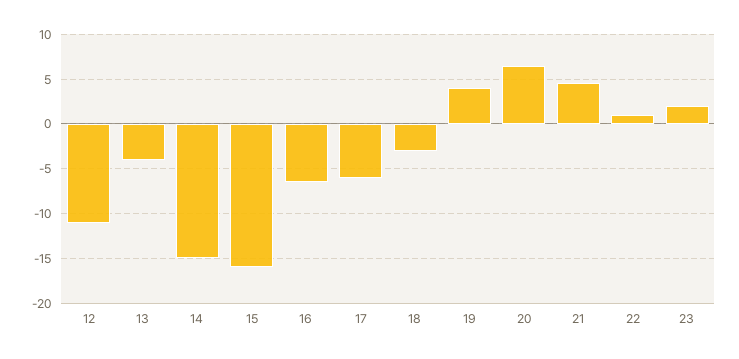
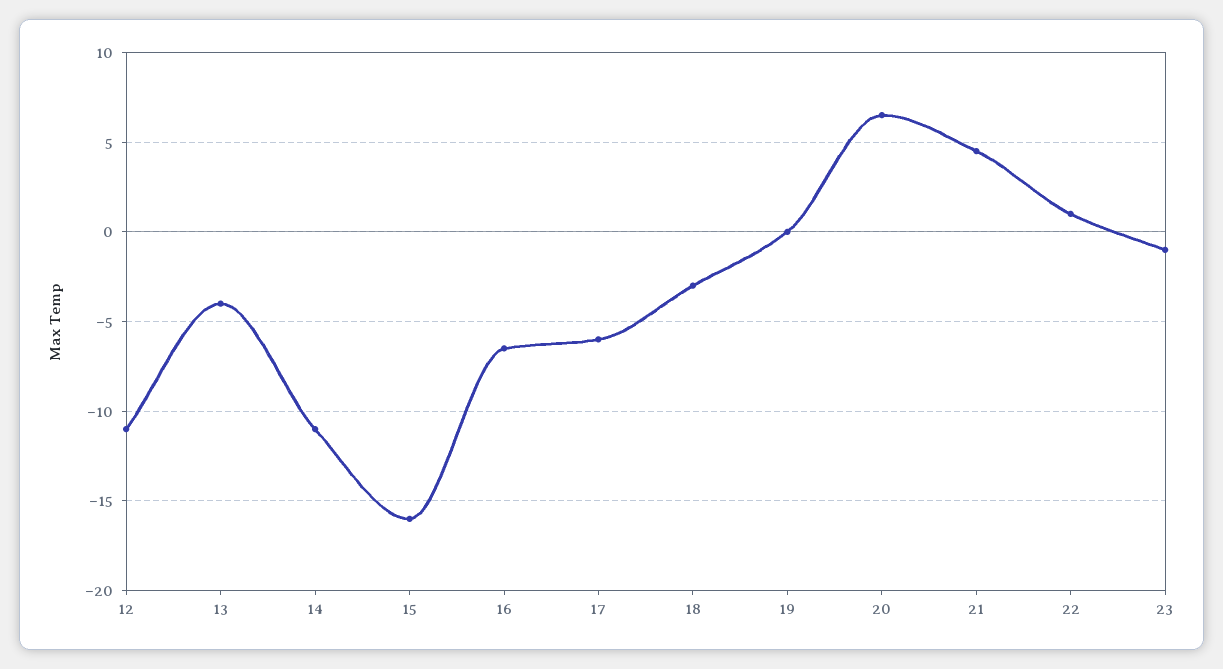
14: -15 -> -11
19: 4 -> 0
23: 2 -> -1

